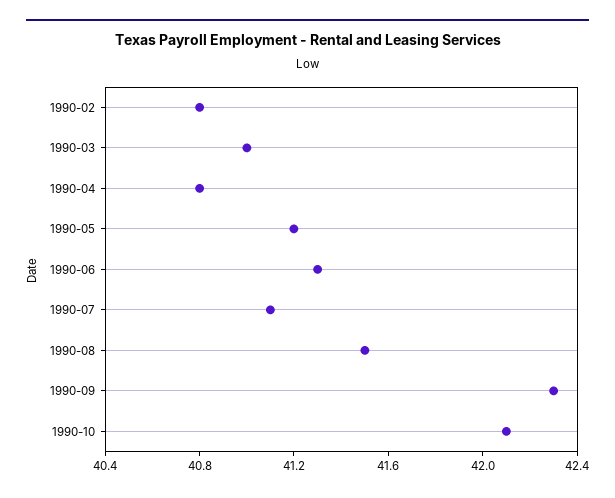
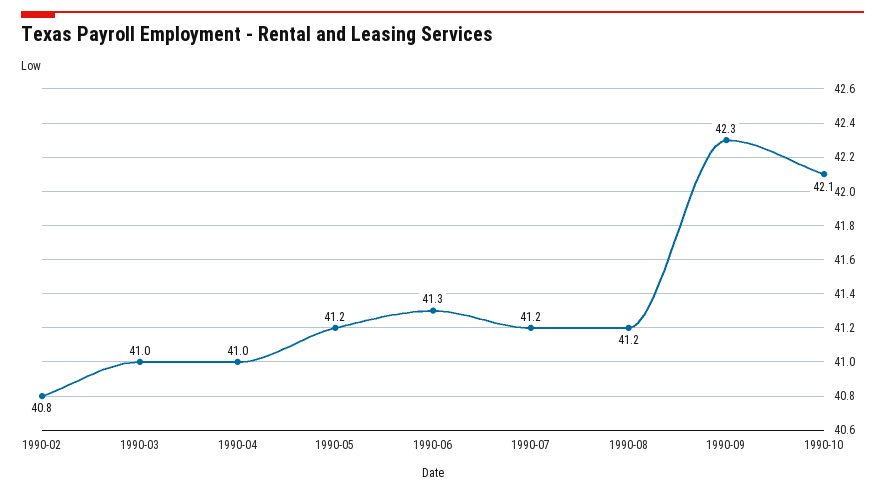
1990-04: 40.8 -> 41
1990-07: 41.1 -> 41.2
1990-08: 41.5 -> 41.2

